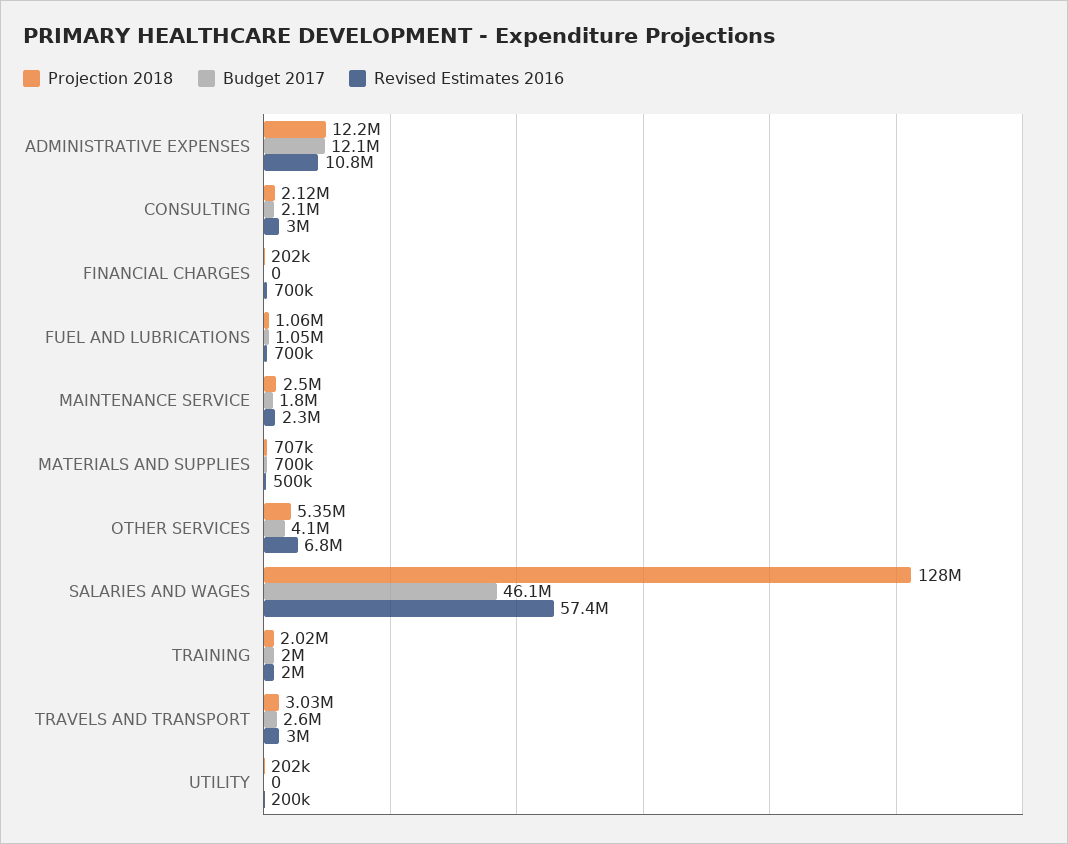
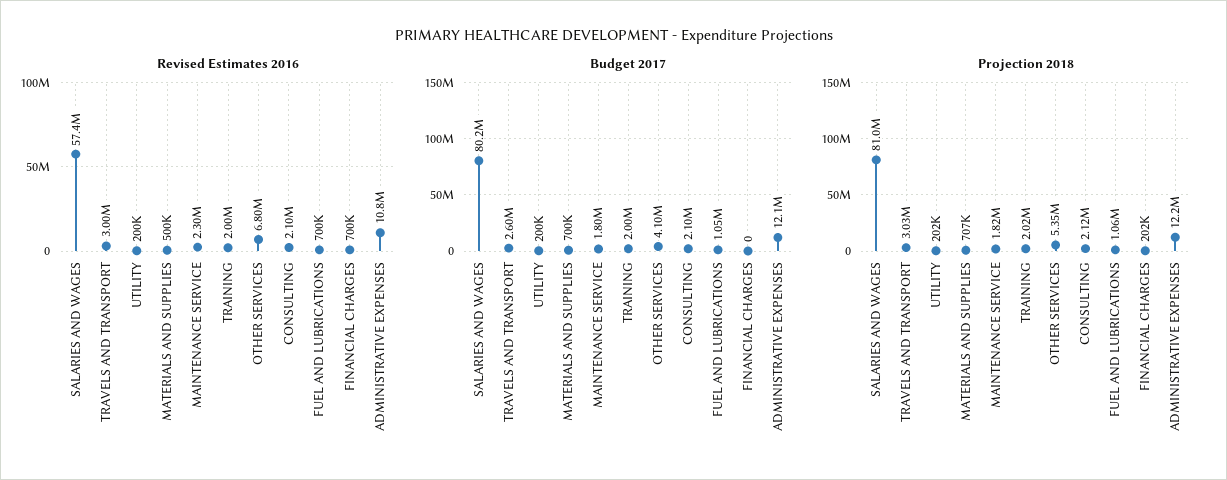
Revised Estimates 2016, CONSULTING: 3000000 -> 2100000
Projection 2018, MAINTENANCE SERVICE: 2500000 -> 1820000
Projection 2018, SALARIES AND WAGES: 128000000 -> 81000000
Budget 2017, SALARIES AND WAGES: 46100000 -> 80200000
Budget 2017, UTILITY: 0 -> 200000

